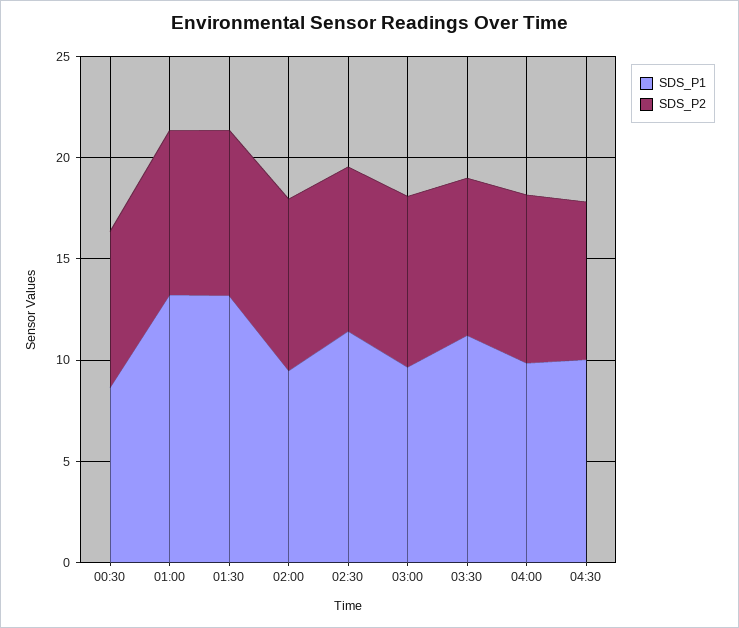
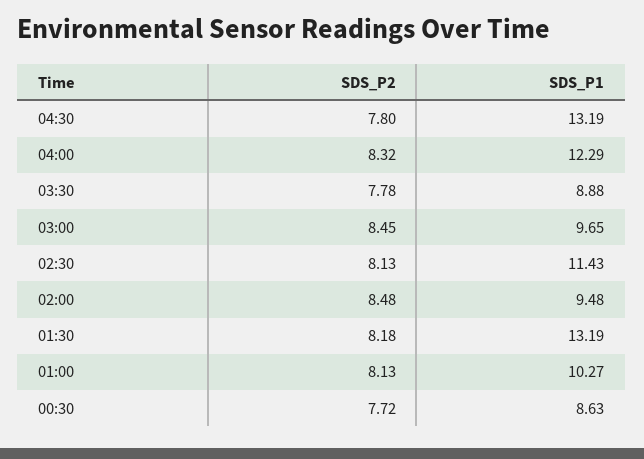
SDS_P1, 01:00: 13 -> 10.27
SDS_P1, 03:30: 11 -> 8.88
SDS_P1, 04:00: 10 -> 12.29
SDS_P1, 04:30: 10 -> 13.19

